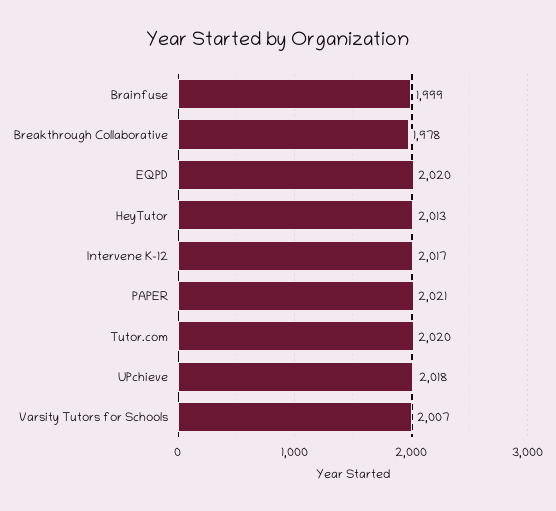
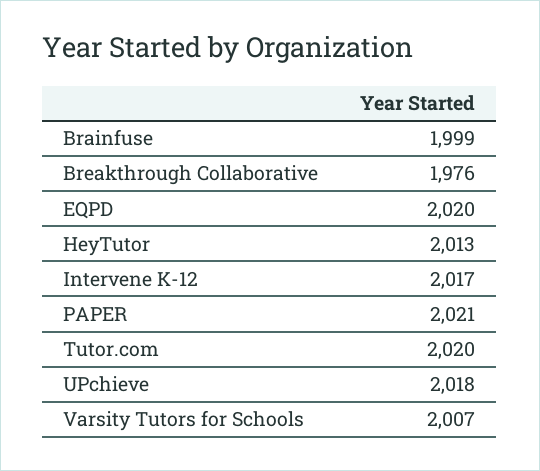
Breakthrough Collaborative: 1978 -> 1976

